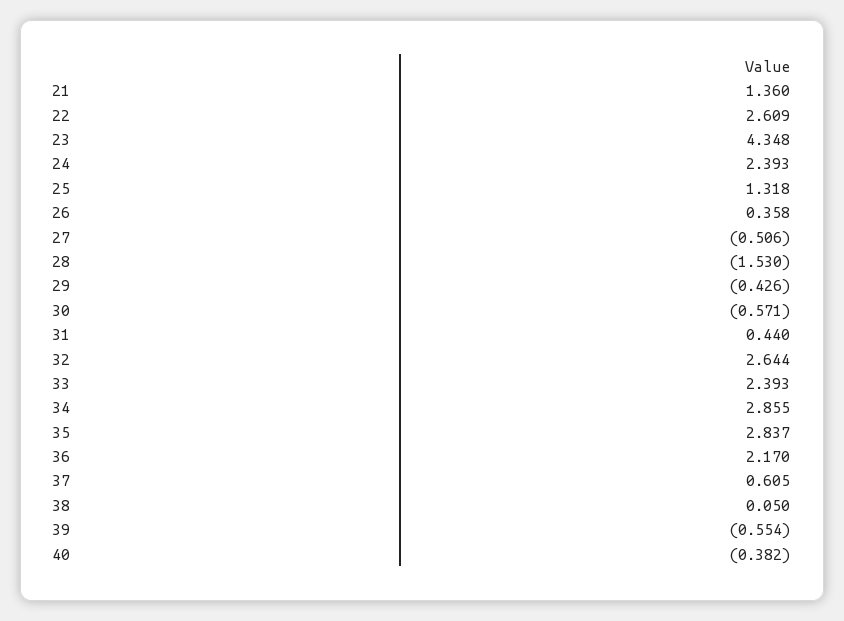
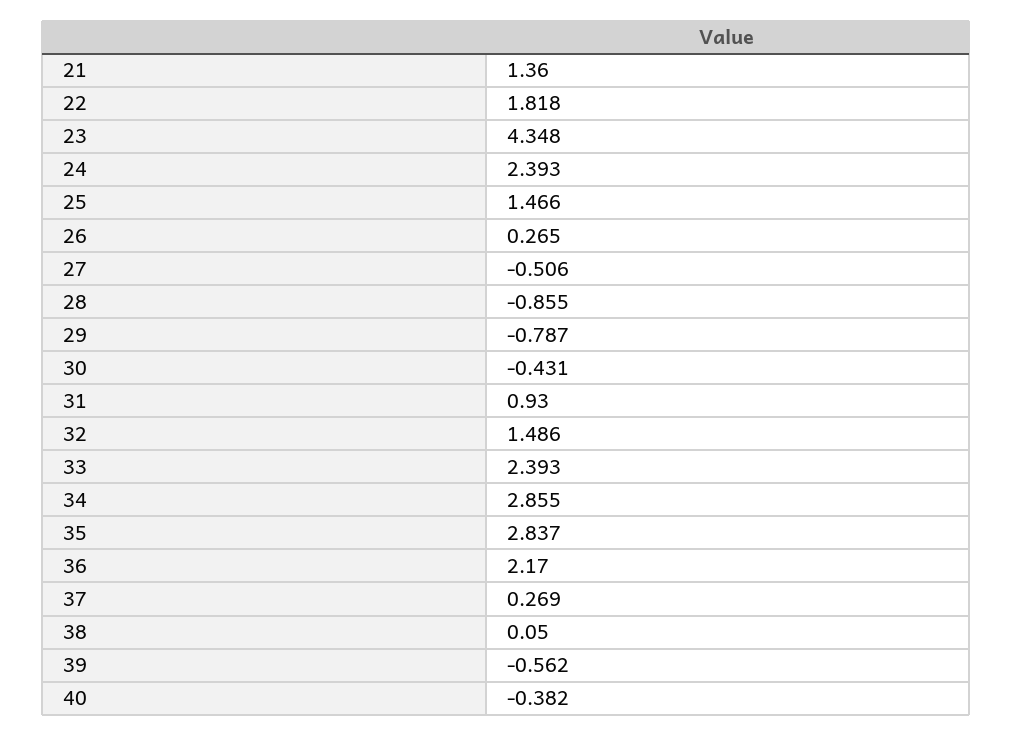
22: 2.609 -> 1.818
25: 1.318 -> 1.466
26: 0.358 -> 0.265
28: -1.53 -> -0.855
29: -0.426 -> -0.787
30: -0.571 -> -0.431
31: 0.44 -> 0.93
32: 2.644 -> 1.486
37: 0.605 -> 0.269
39: -0.554 -> -0.562

